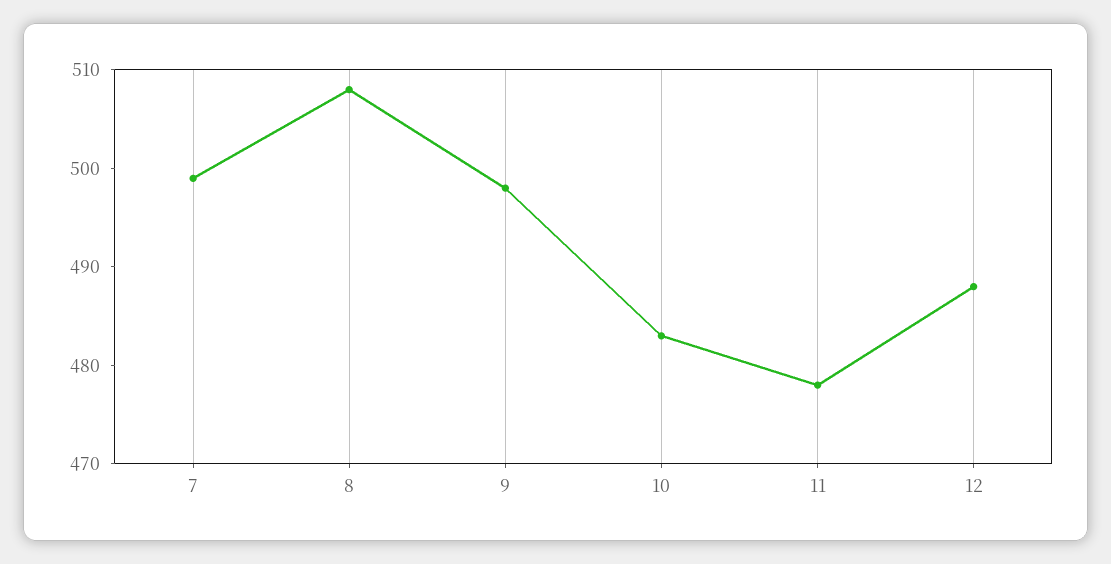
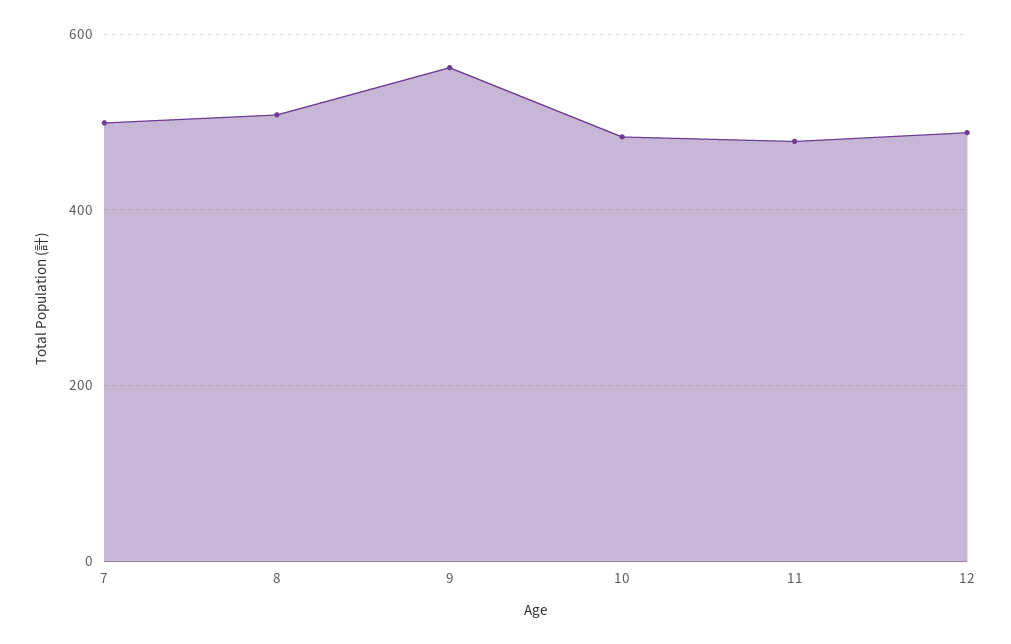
9: 498 -> 560

